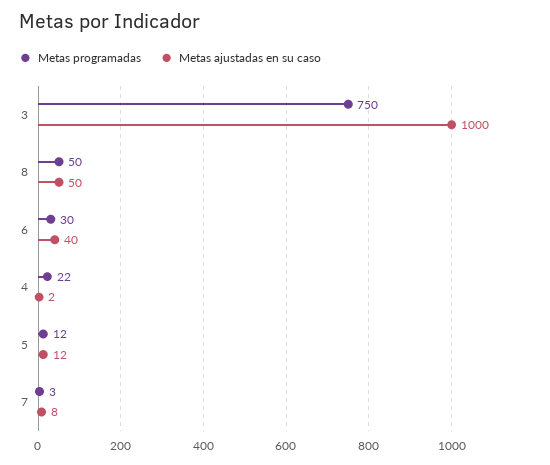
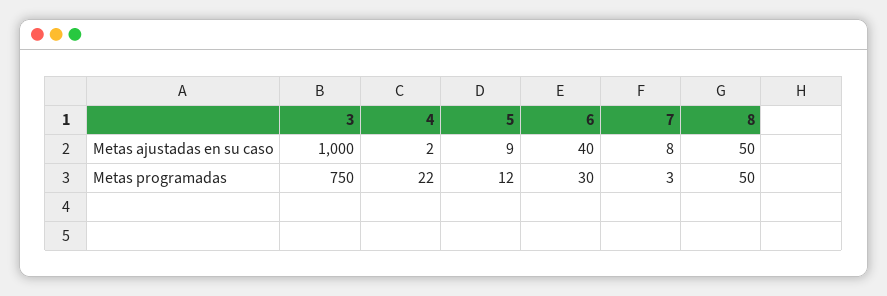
Metas ajustadas en su caso, 5: 12 -> 9

